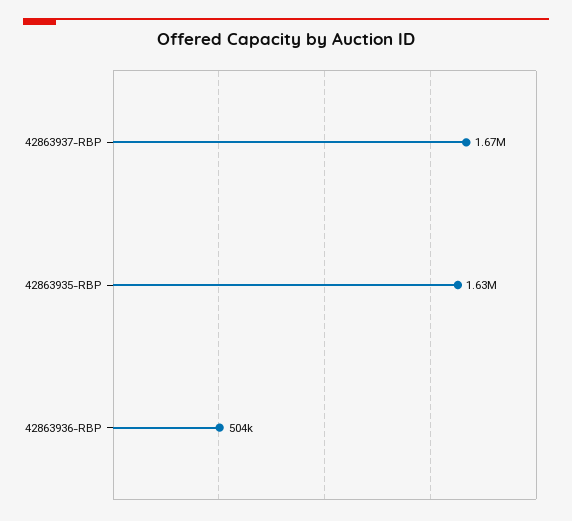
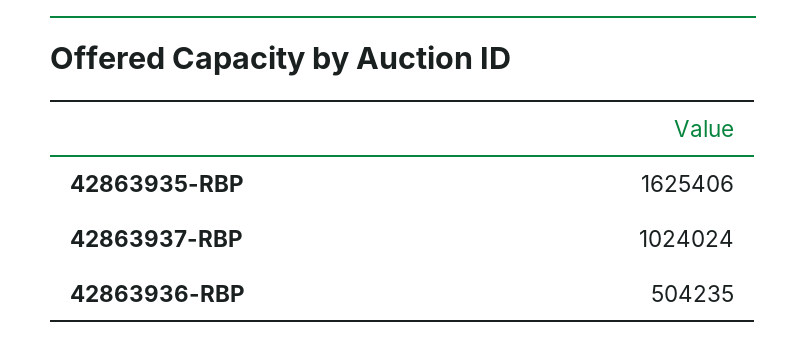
42863937-RBP: 1670000 -> 1024024

